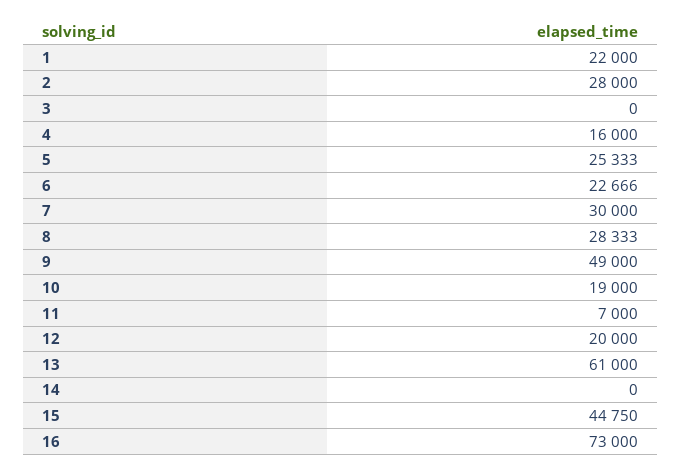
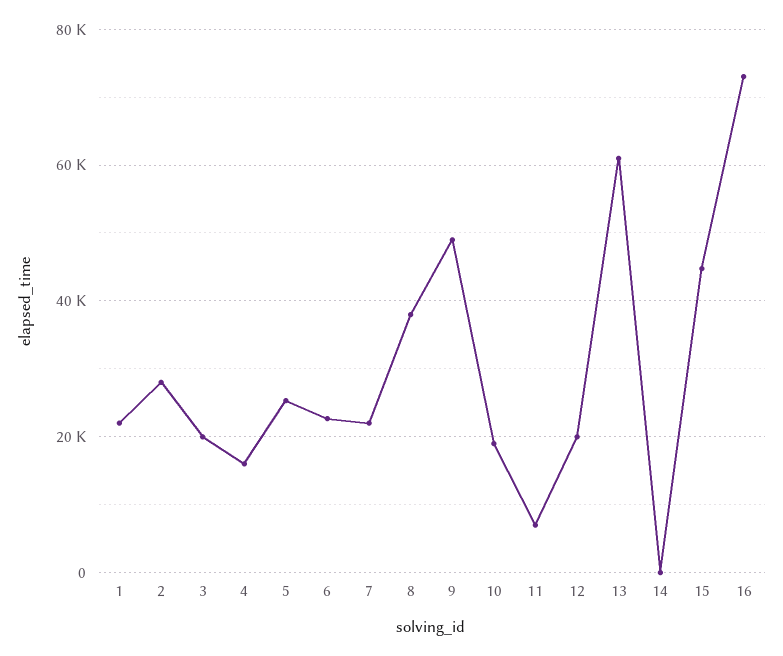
3: 0 -> 20000
7: 30000 -> 22000
8: 28333 -> 38000

